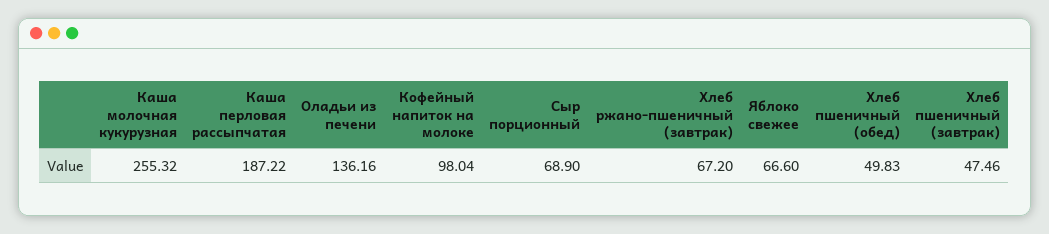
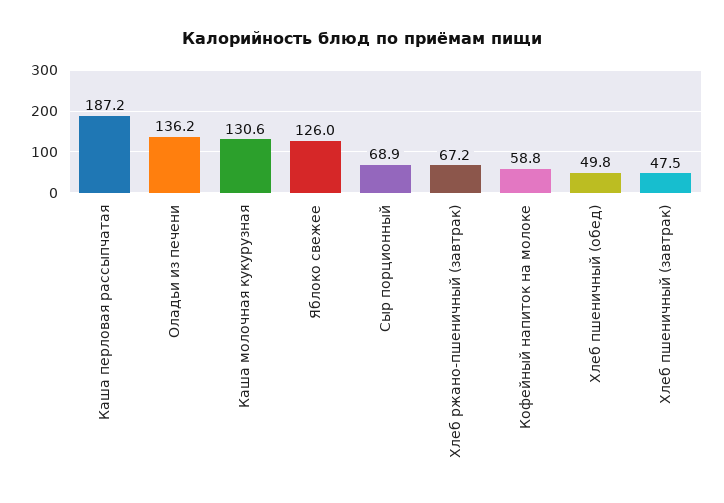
Каша молочная кукурузная: 255.32 -> 130.6
Кофейный напиток на молоке: 98.04 -> 58.8
Яблоко свежее: 66.6 -> 126

